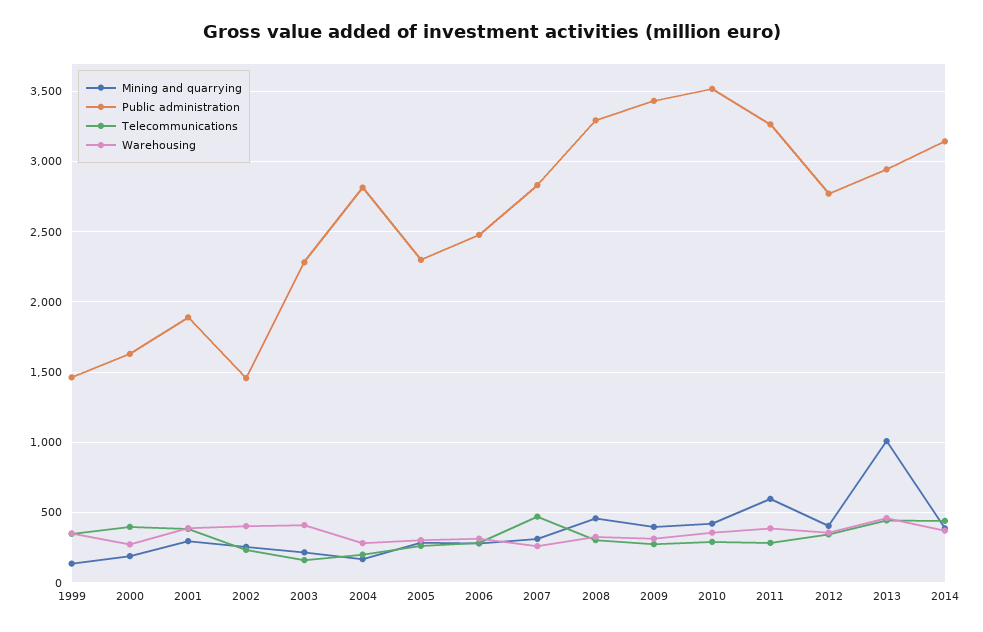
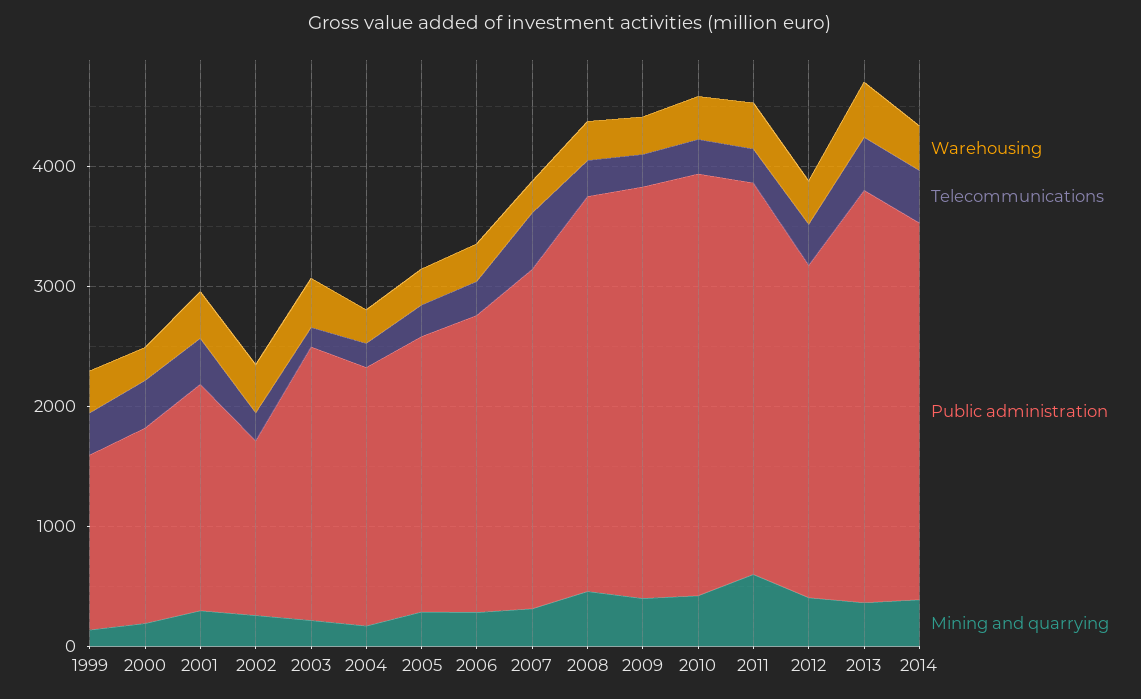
Public administration, 2004: 2800 -> 2200
Mining and quarrying, 2013: 1000 -> 400
Public administration, 2013: 2950 -> 3400

